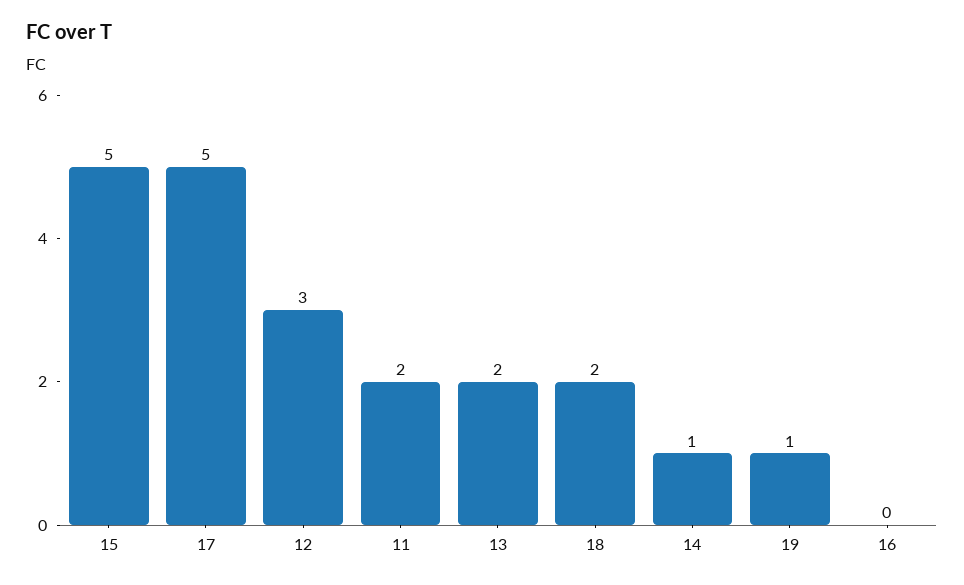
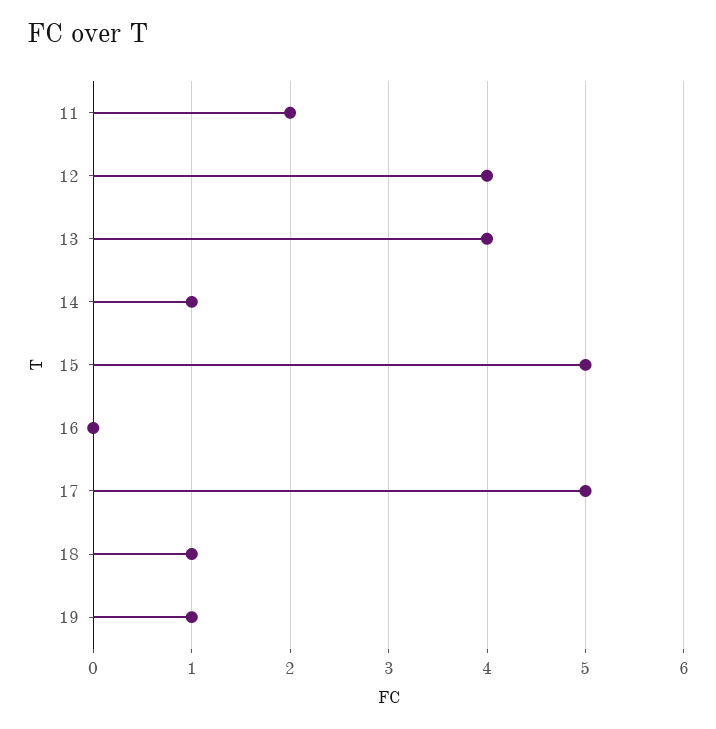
12: 3 -> 4
13: 2 -> 4
18: 2 -> 1

